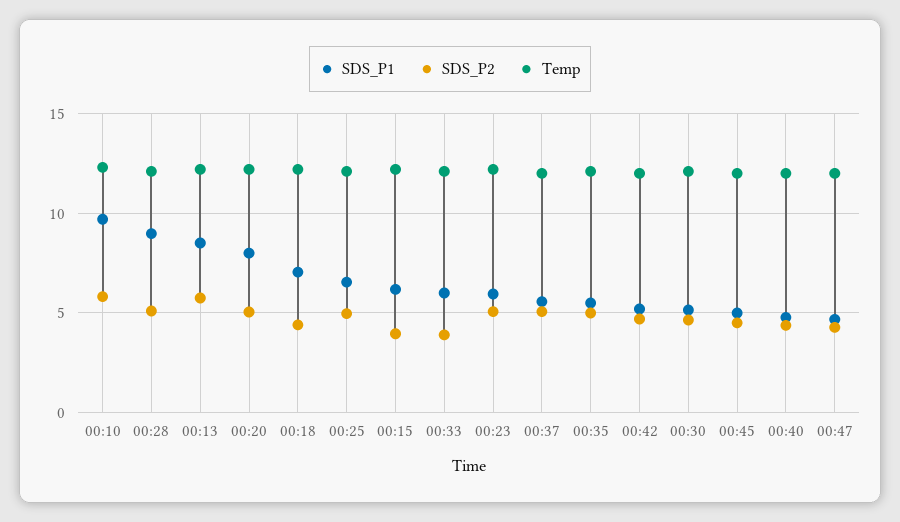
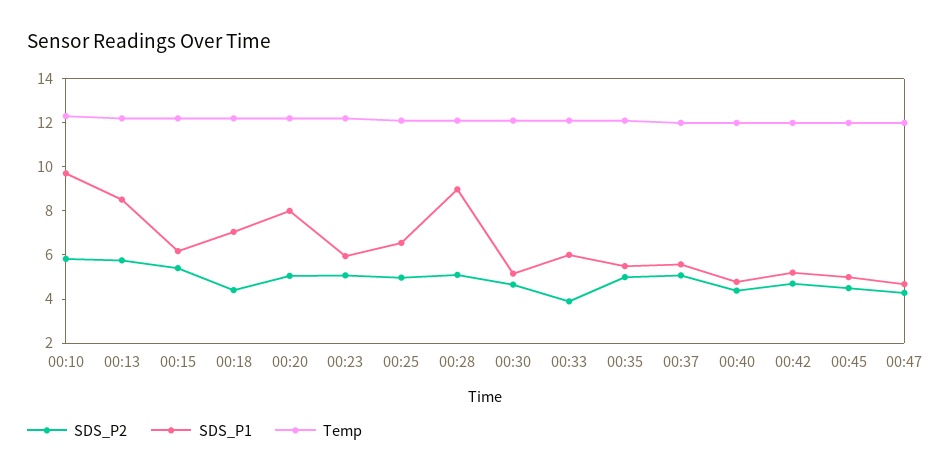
SDS_P2, 00:15: 4 -> 5.5

